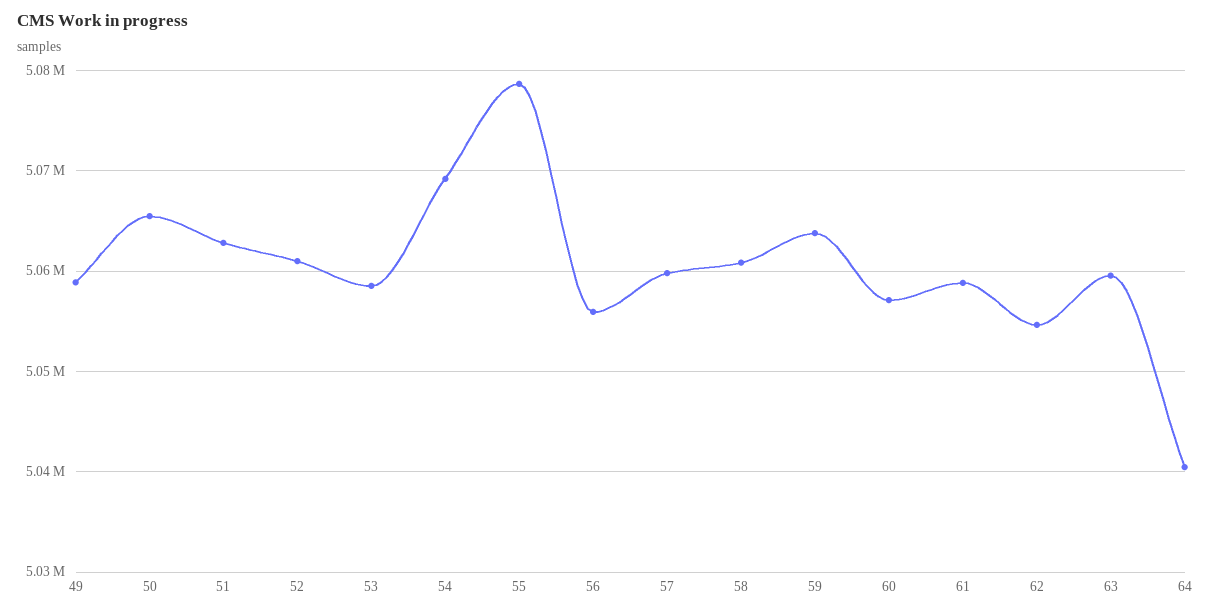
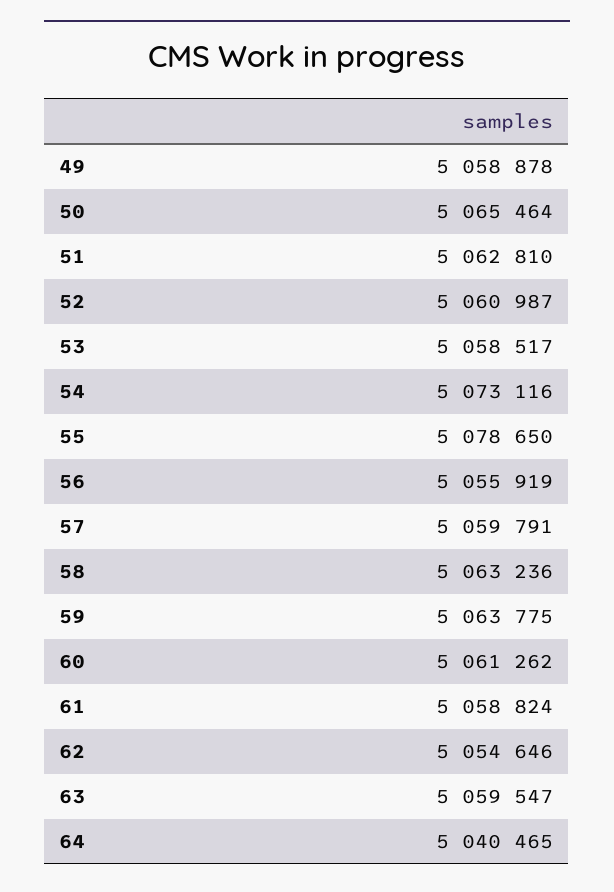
54: 5069000 -> 5073116
58: 5061000 -> 5063236
60: 5057000 -> 5061262

